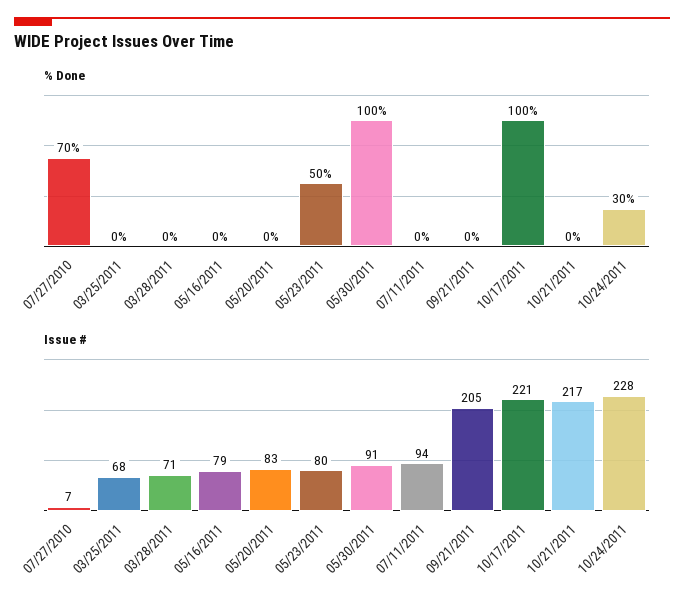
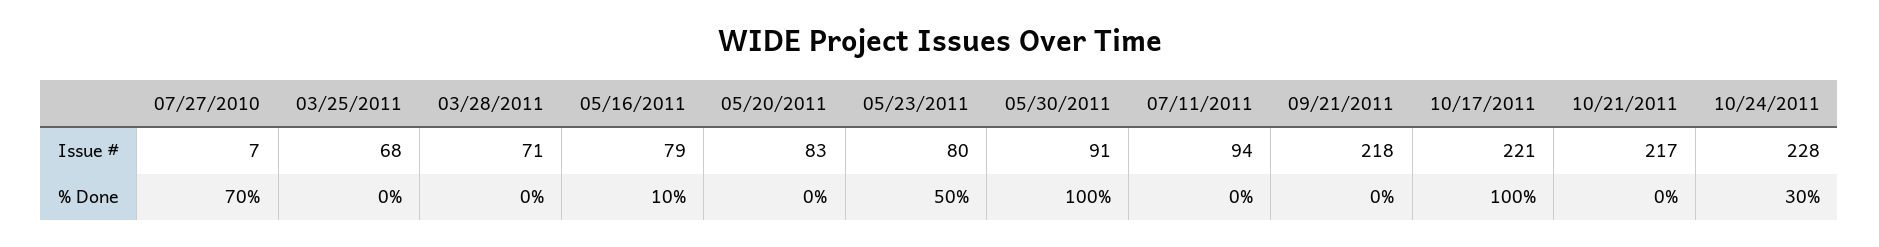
% Done, 05/16/2011: 0 -> 10
Issue #, 09/21/2011: 205 -> 218

